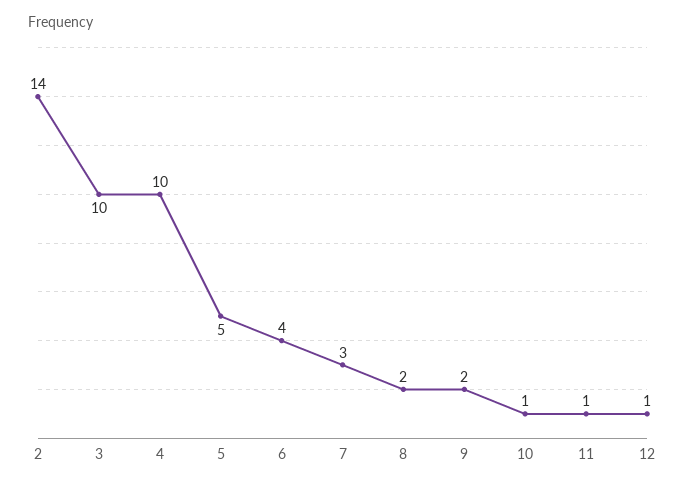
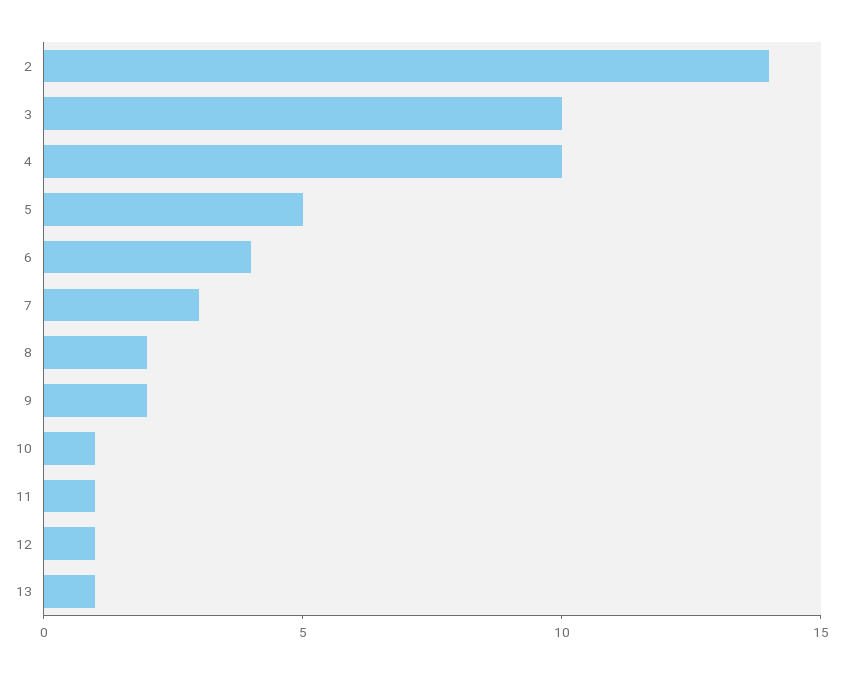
13: none -> 1

